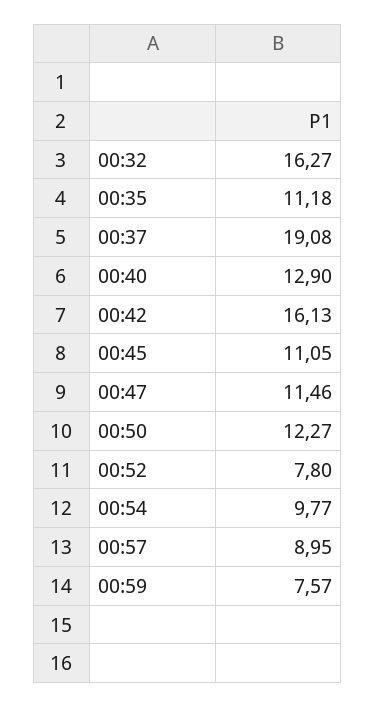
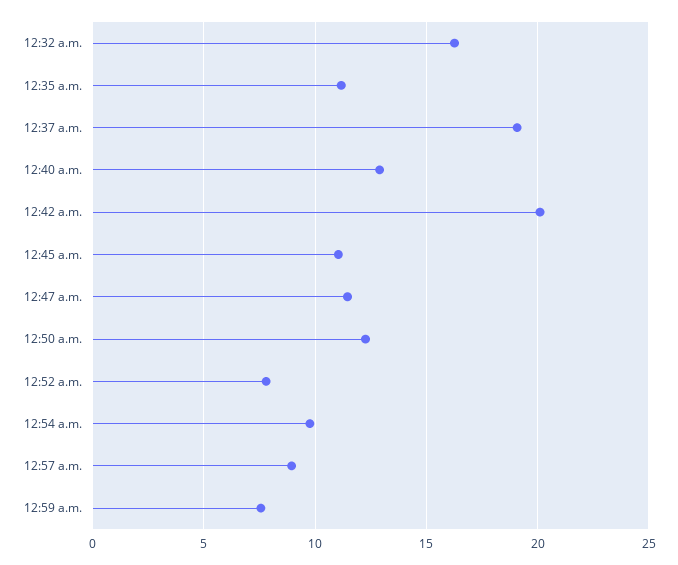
00:42: 16.13 -> 20

